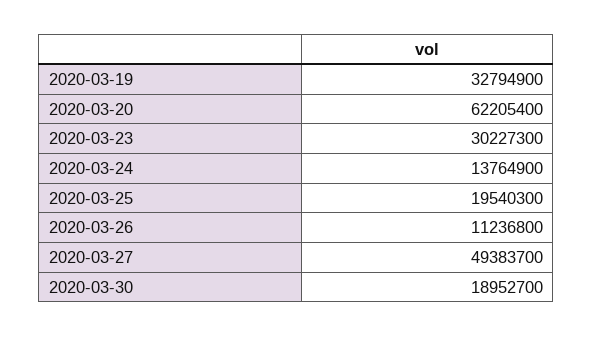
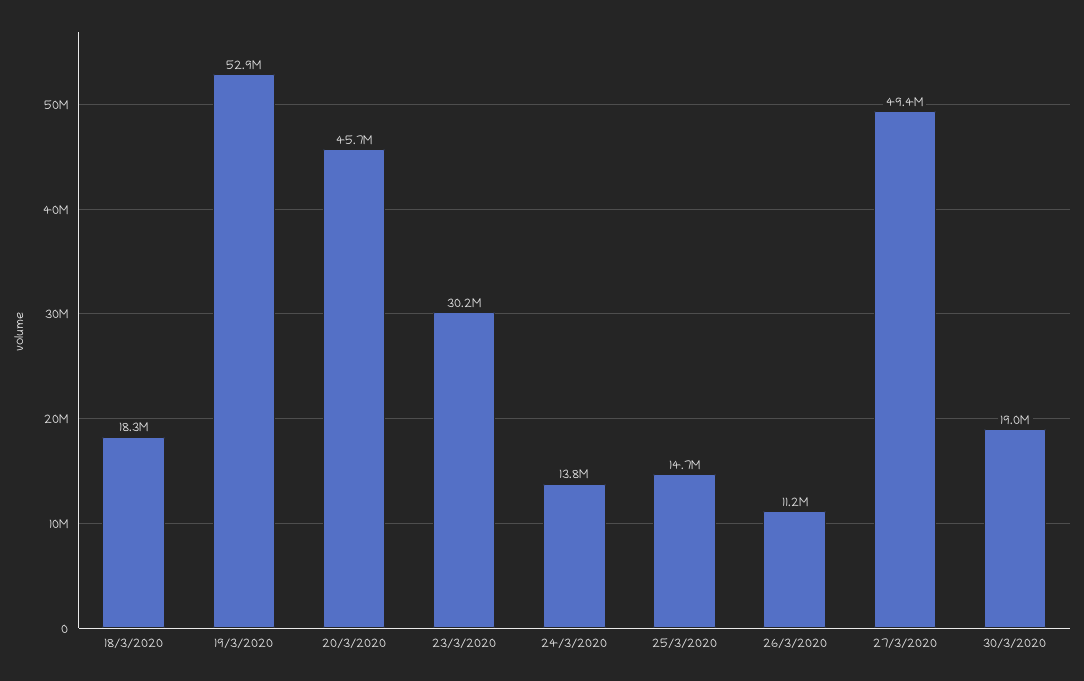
2020-03-19: 32794900 -> 52900000
2020-03-20: 62205400 -> 45700000
2020-03-25: 19540300 -> 14700000
18/3/2020: none -> 18300000

